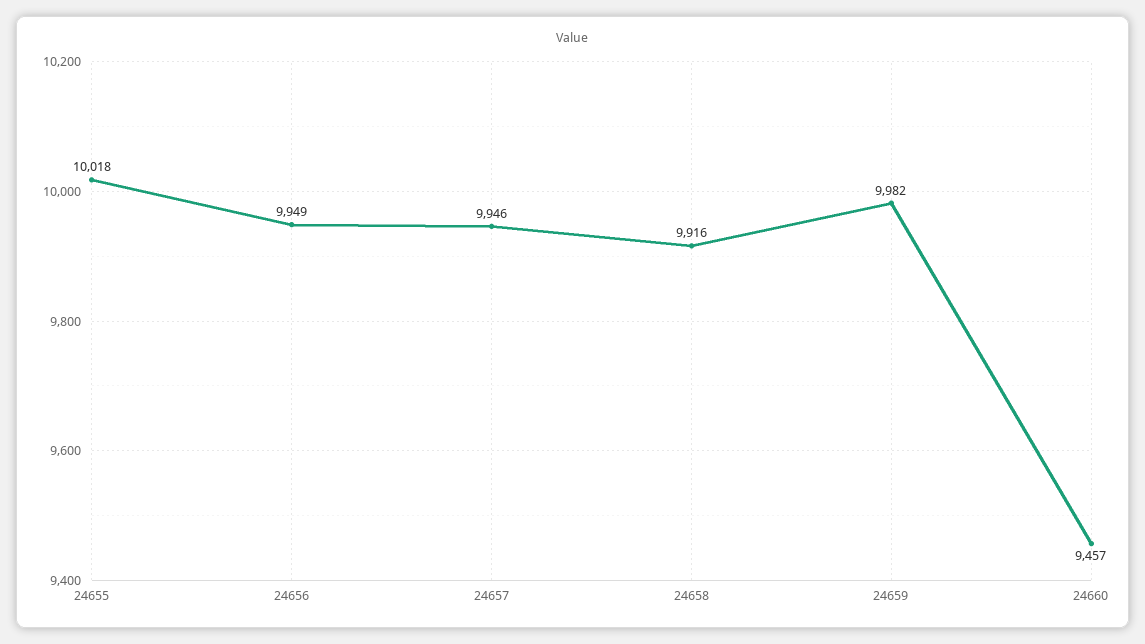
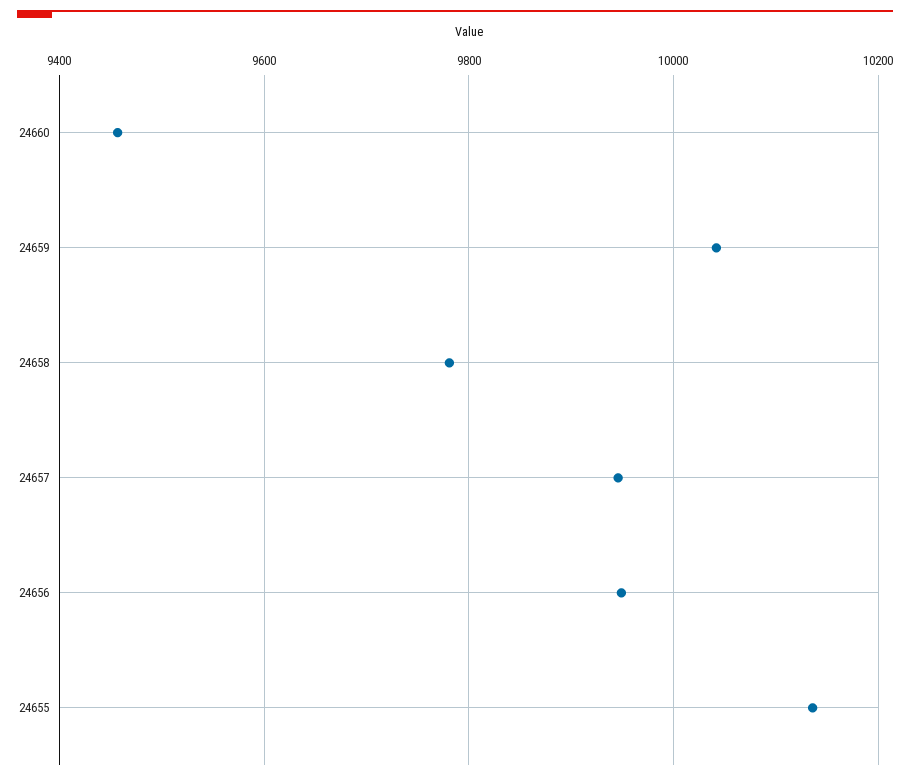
24655: 10018 -> 10140
24658: 9916 -> 9780
24659: 9982 -> 10040

